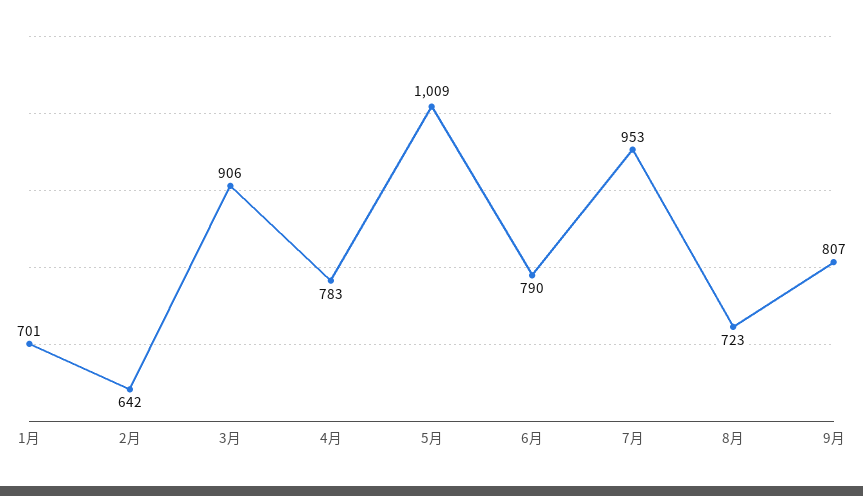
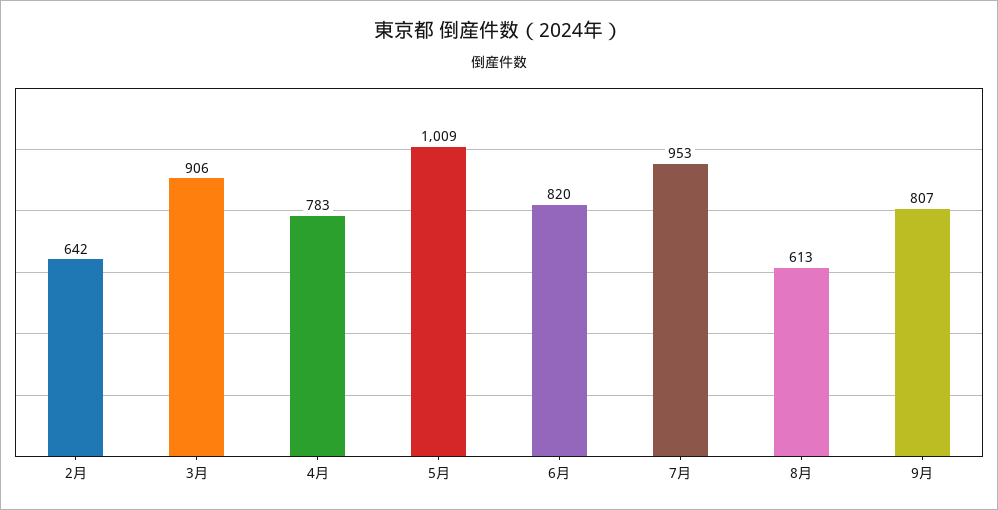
1月: 701 -> none
6月: 790 -> 820
8月: 723 -> 613

